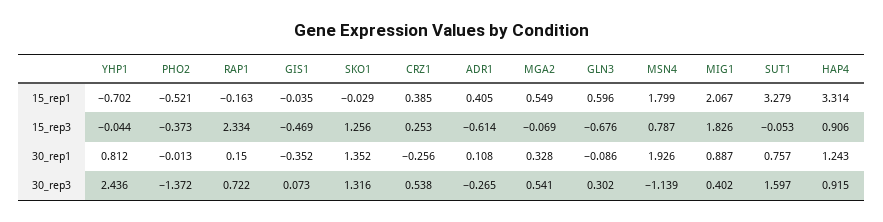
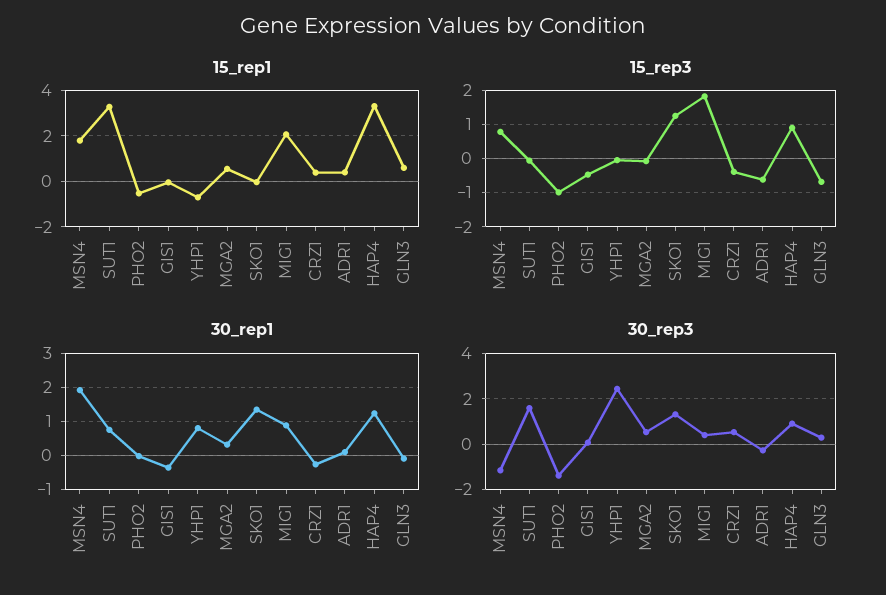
15_rep1, RAP1: -0.163 -> none
15_rep3, PHO2: -0.373 -> -1
15_rep3, RAP1: 2.334 -> none
15_rep3, CRZ1: 0.253 -> -0.4
30_rep1, RAP1: 0.15 -> none
30_rep3, RAP1: 0.722 -> none

